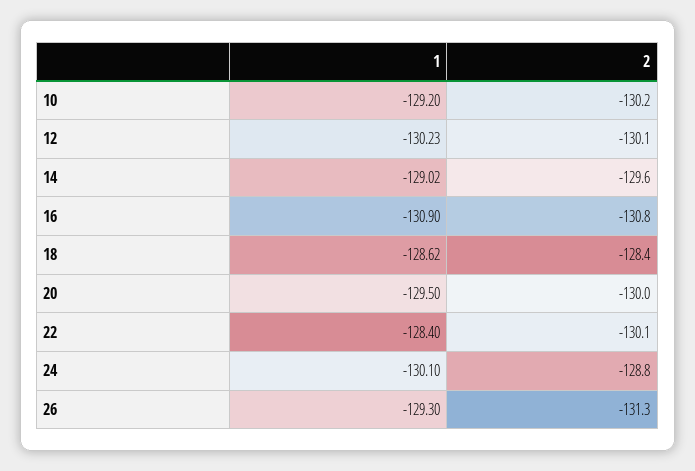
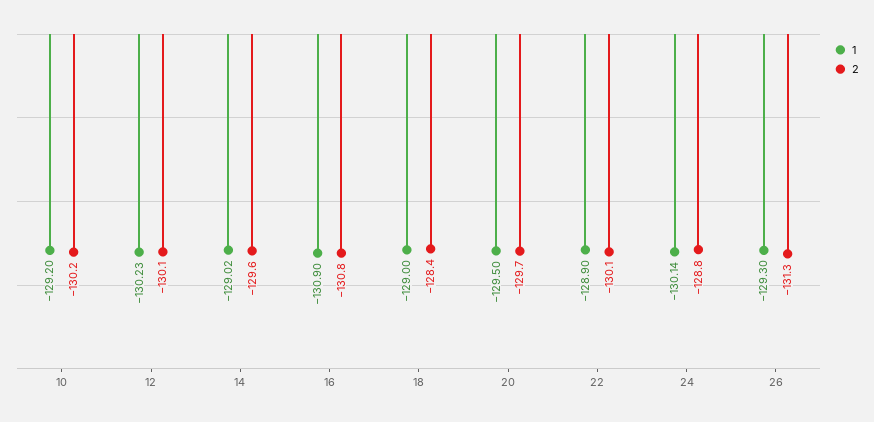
1, 18: -128.62 -> -129
2, 20: -130 -> -129.7
1, 22: -128.4 -> -128.9
1, 24: -130.1 -> -130.14

